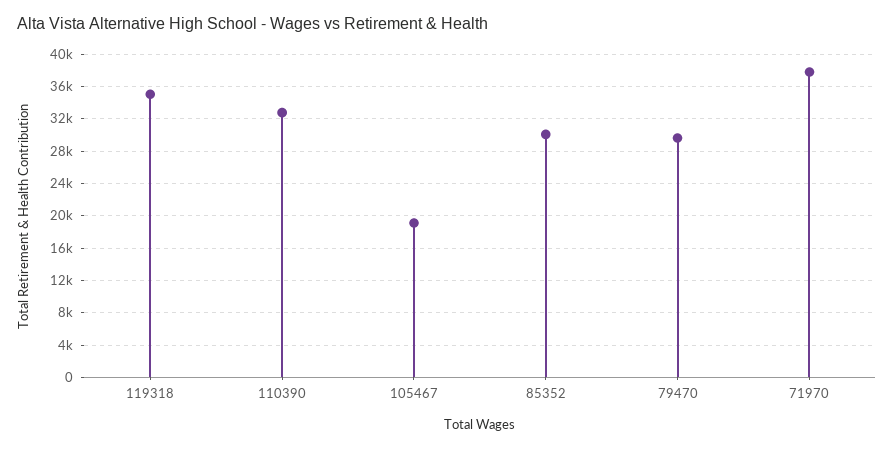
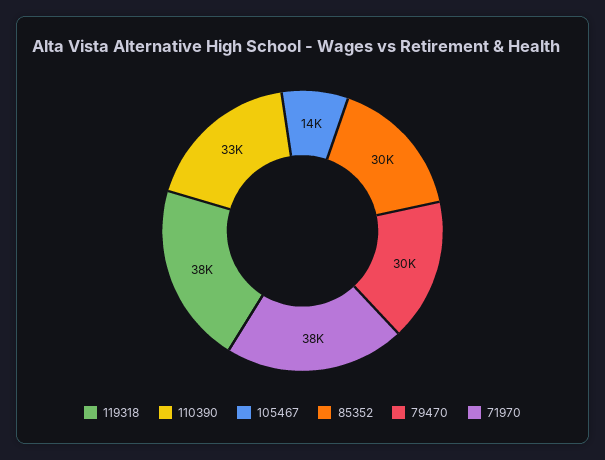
119318: 35000 -> 38000
105467: 19000 -> 14000

